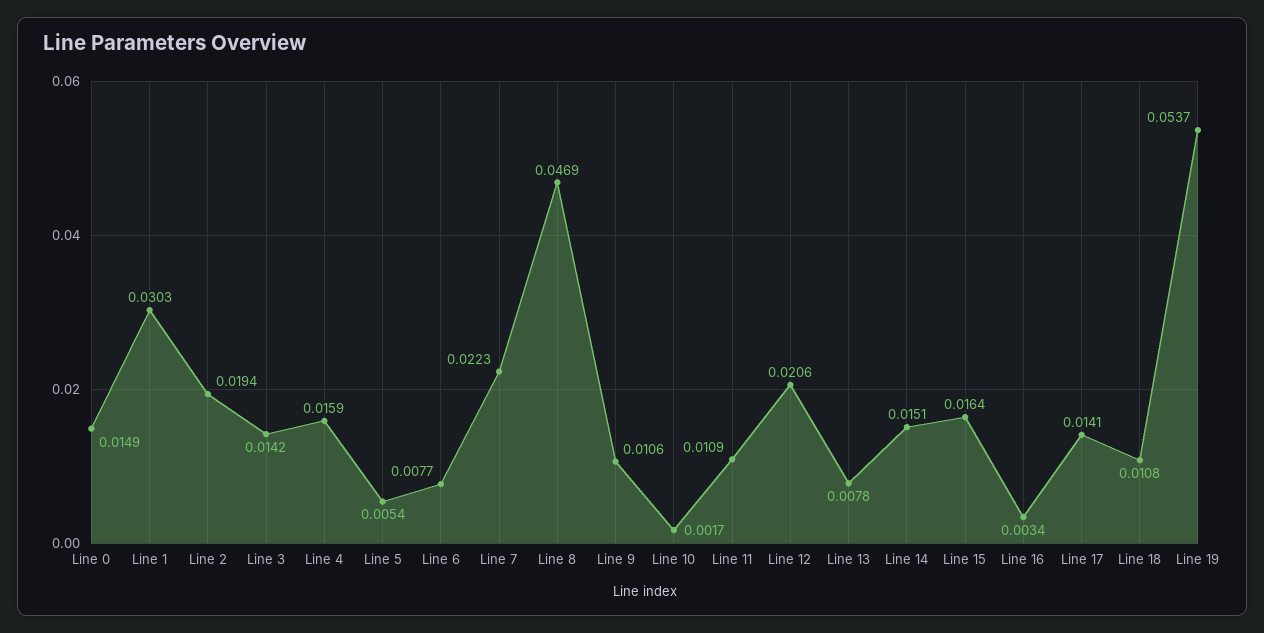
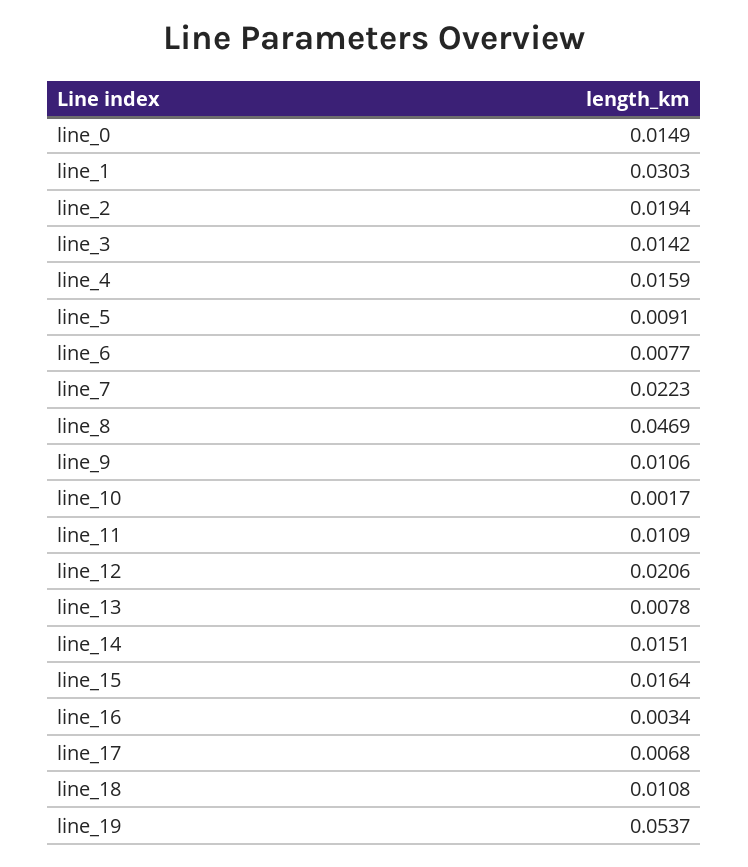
Line 5: 0.0054 -> 0.0091
Line 17: 0.0141 -> 0.0068

